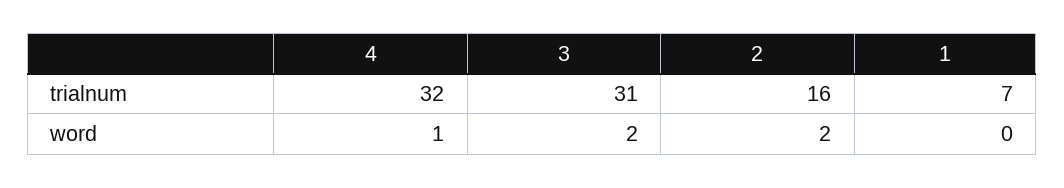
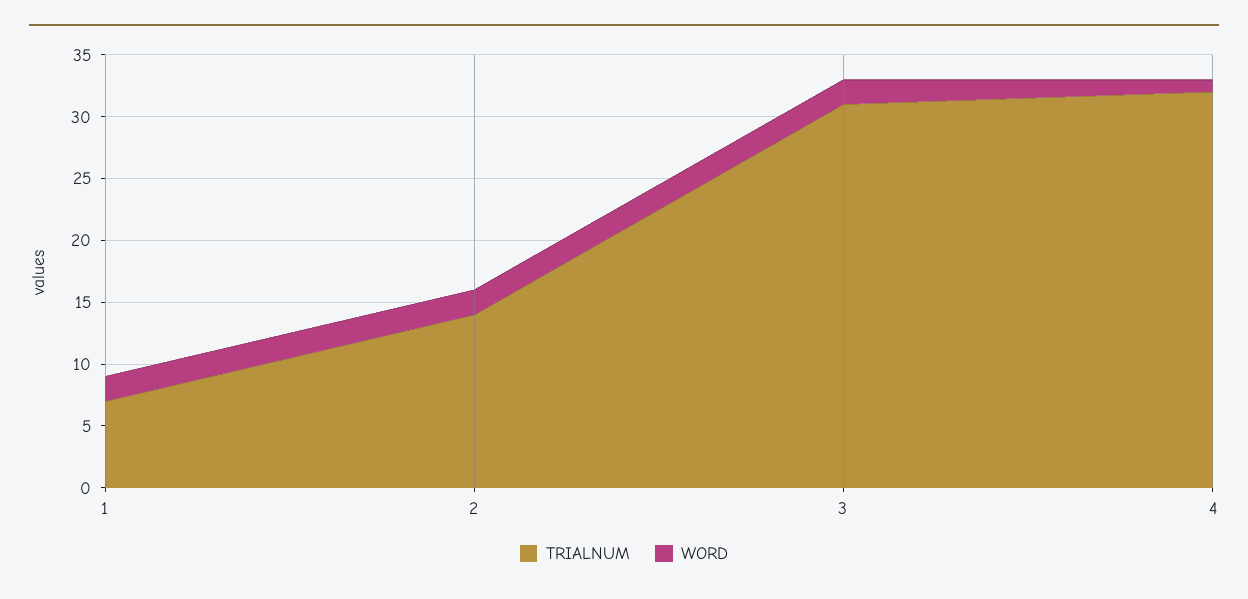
trialnum, 2: 16 -> 14
word, 1: 0 -> 2

